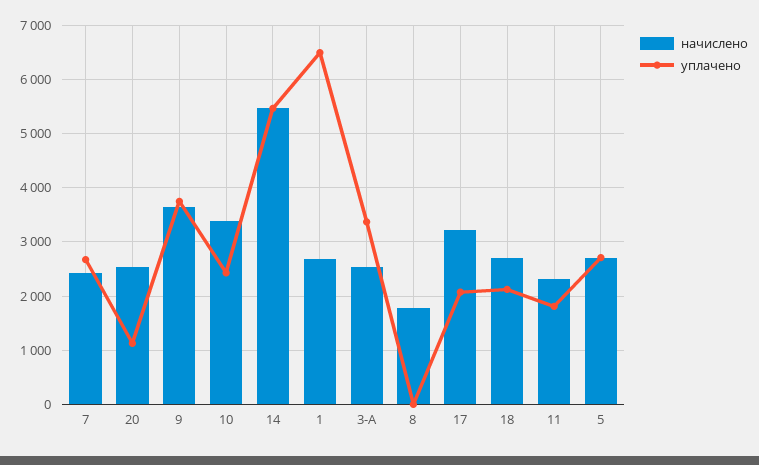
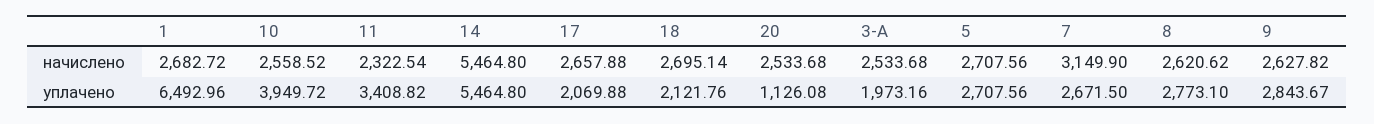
начислено, 7: 2400 -> 3149.9
начислено, 9: 3600 -> 2627.82
уплачено, 9: 3800 -> 2843.67
начислено, 10: 3400 -> 2558.52
уплачено, 10: 2400 -> 3949.72
уплачено, 3-А: 3400 -> 1973.16
начислено, 8: 1800 -> 2620.62
уплачено, 8: 0 -> 2773.1
начислено, 17: 3200 -> 2657.88
уплачено, 11: 1800 -> 3408.82

